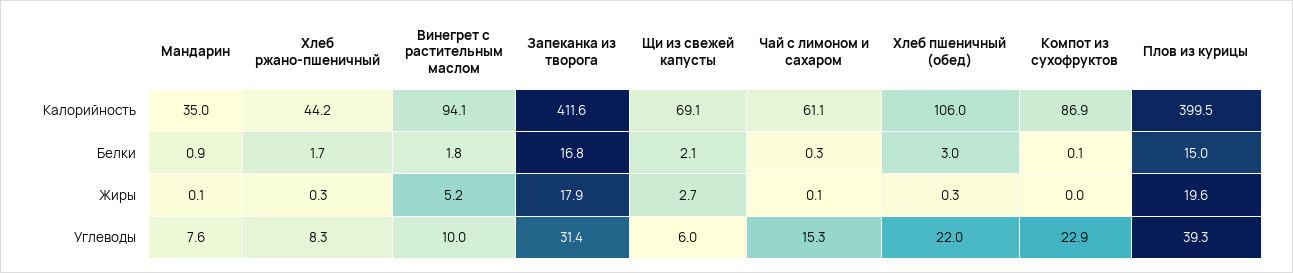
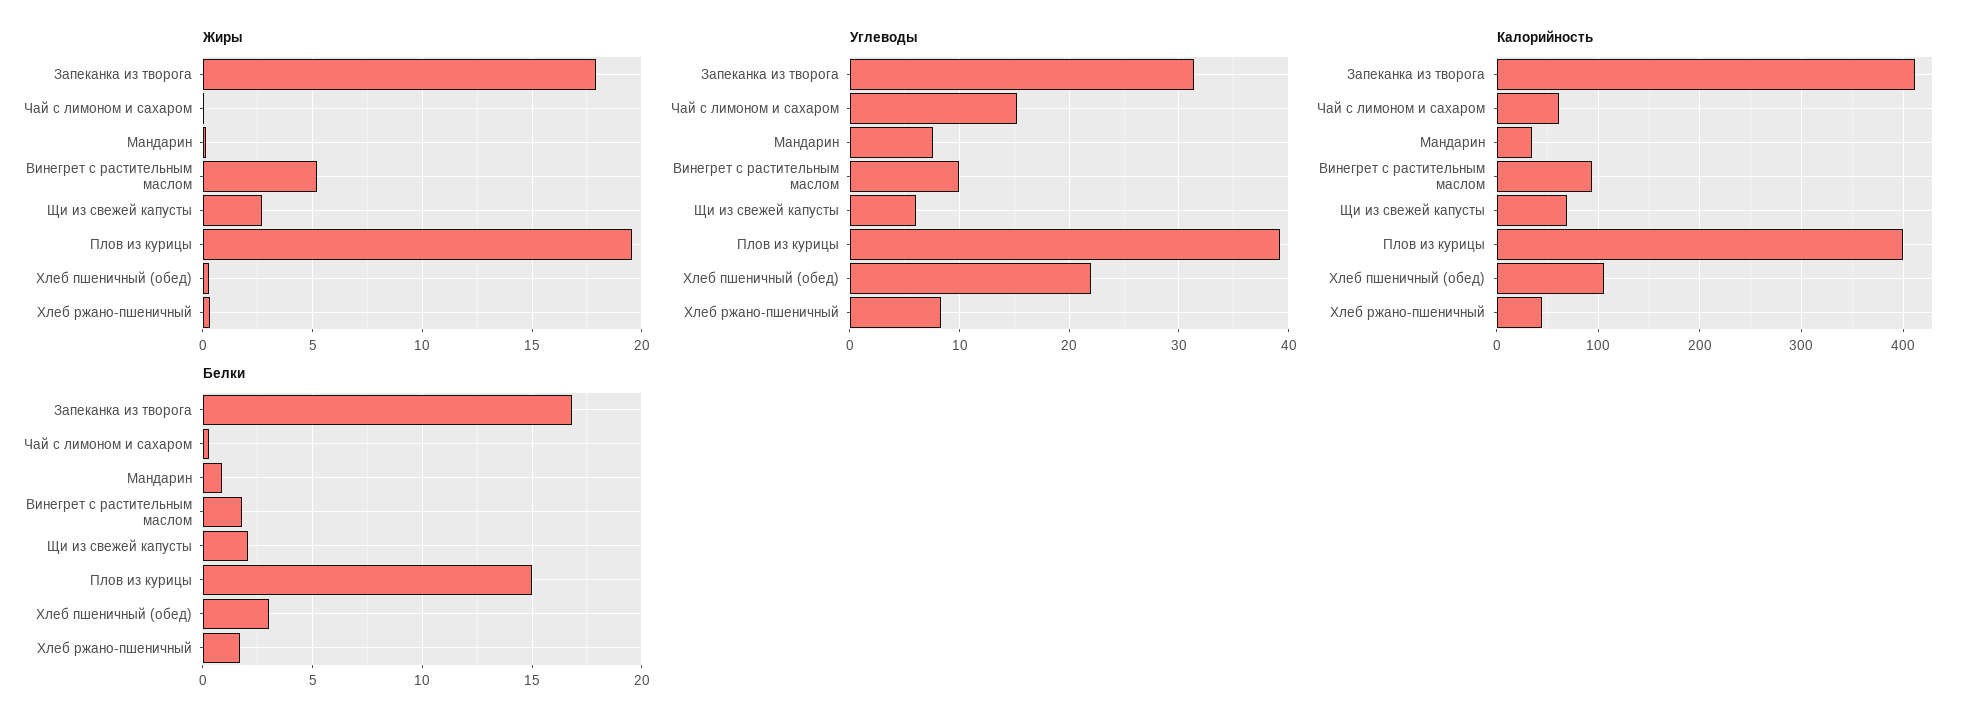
Калорийность, Компот из сухофруктов: 86.9 -> none
Белки, Компот из сухофруктов: 0.1 -> none
Жиры, Компот из сухофруктов: 0 -> none
Углеводы, Компот из сухофруктов: 22.9 -> none

